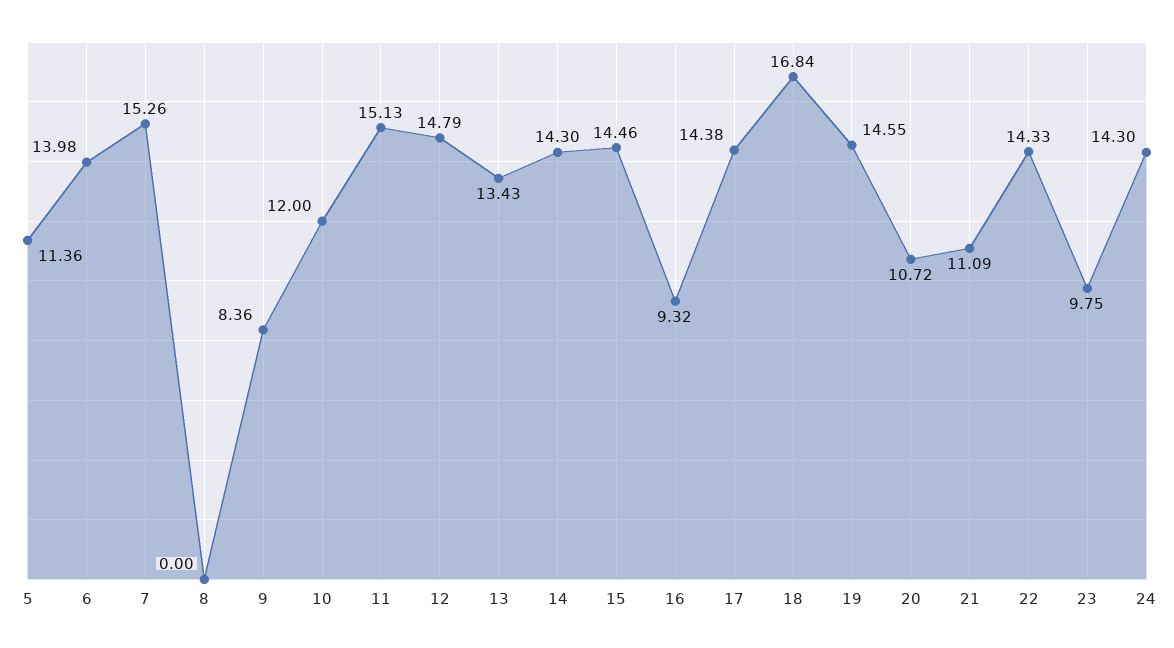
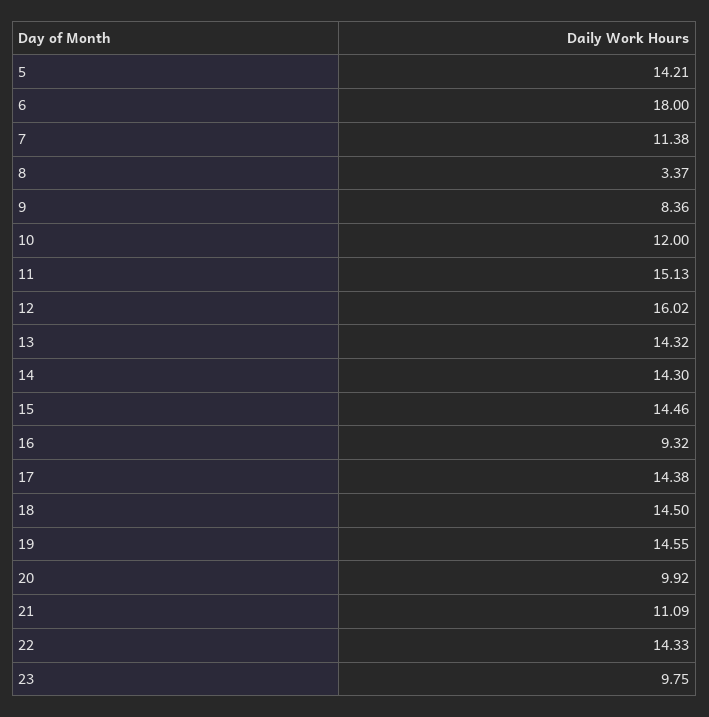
5: 11.36 -> 14.21
6: 13.98 -> 18
7: 15.26 -> 11.38
8: 0 -> 3.37
12: 14.79 -> 16.02
13: 13.43 -> 14.32
18: 16.84 -> 14.5
20: 10.72 -> 9.92
24: 14.3 -> none

